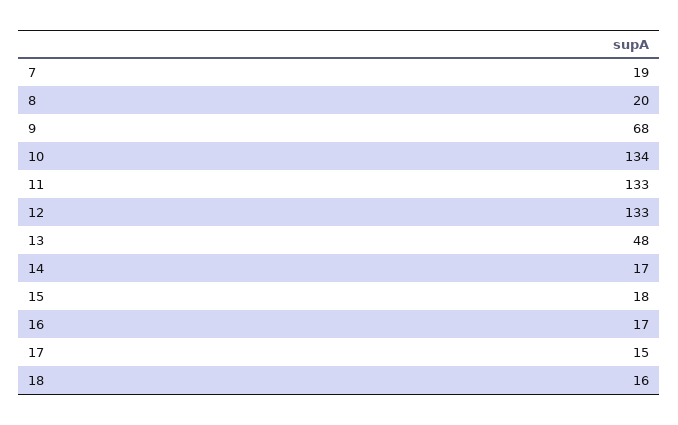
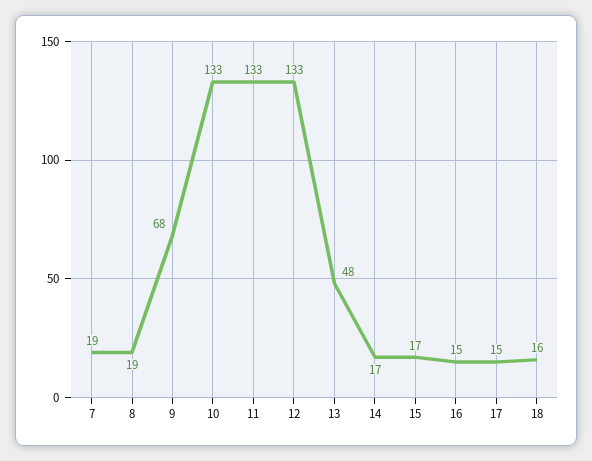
8: 20 -> 19
10: 134 -> 133
15: 18 -> 17
16: 17 -> 15

